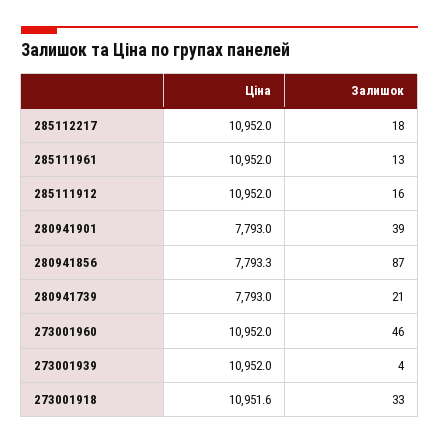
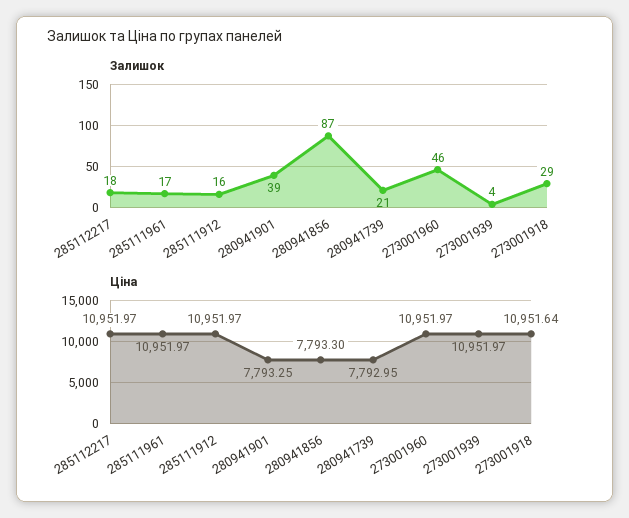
Залишок, 285111961: 13 -> 17
Ціна, 280941901: 7793 -> 7793.25
Залишок, 273001918: 33 -> 29

